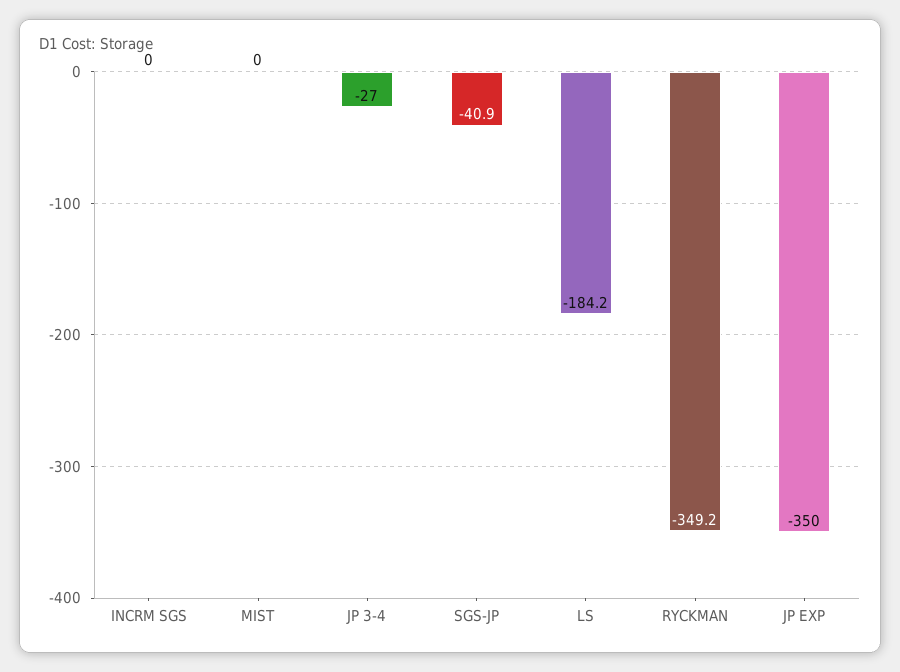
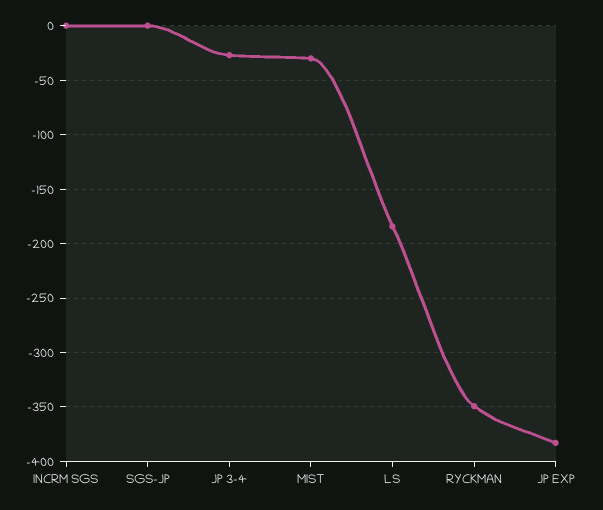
MIST: 0 -> -30
SGS-JP: -40.9 -> 0
JP EXP: -350 -> -380

